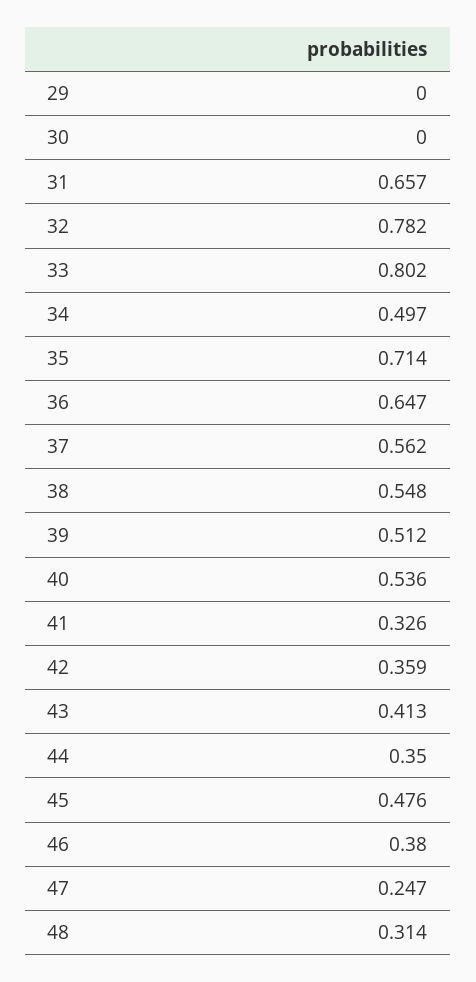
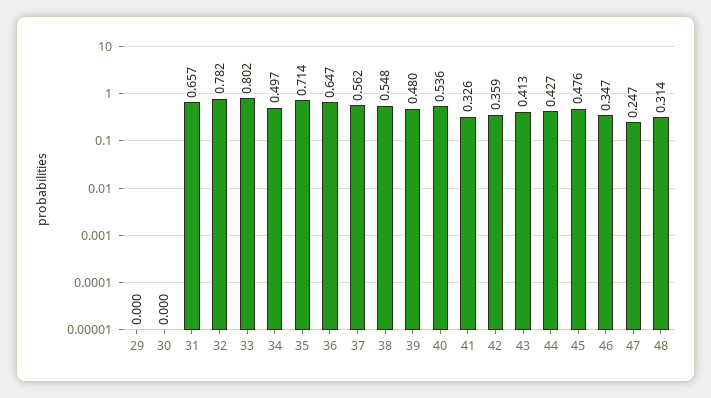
39: 0.512 -> 0.48
44: 0.35 -> 0.427
46: 0.38 -> 0.347

